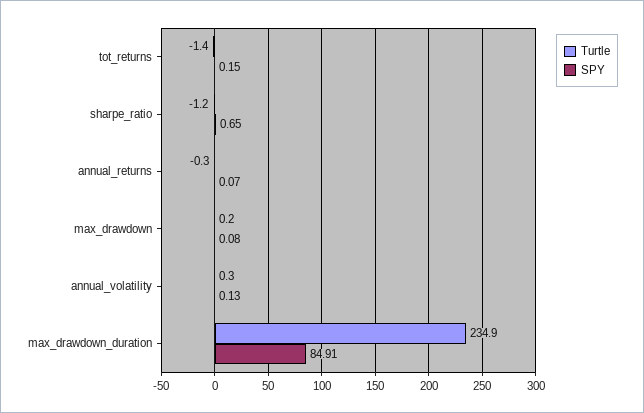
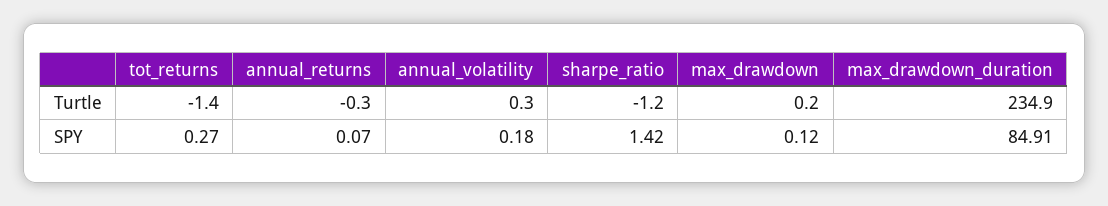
SPY, tot_returns: 0.15 -> 0.27
SPY, sharpe_ratio: 0.65 -> 1.42
SPY, max_drawdown: 0.08 -> 0.12
SPY, annual_volatility: 0.13 -> 0.18

